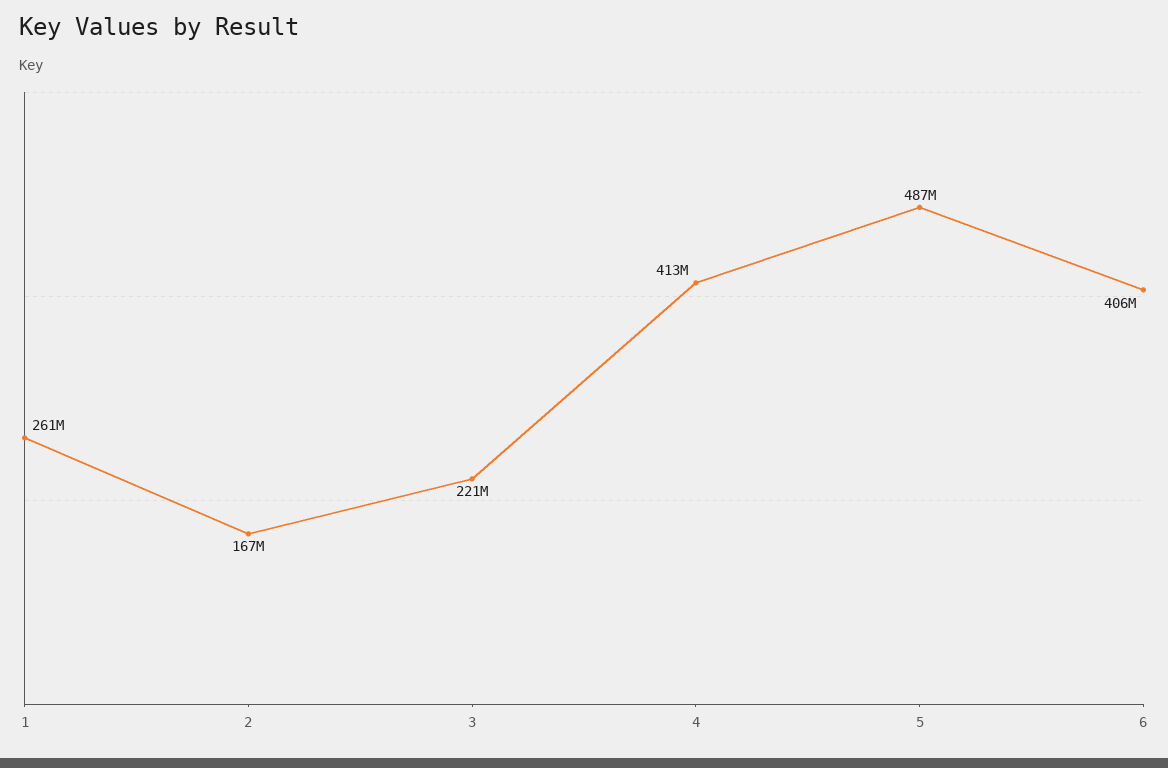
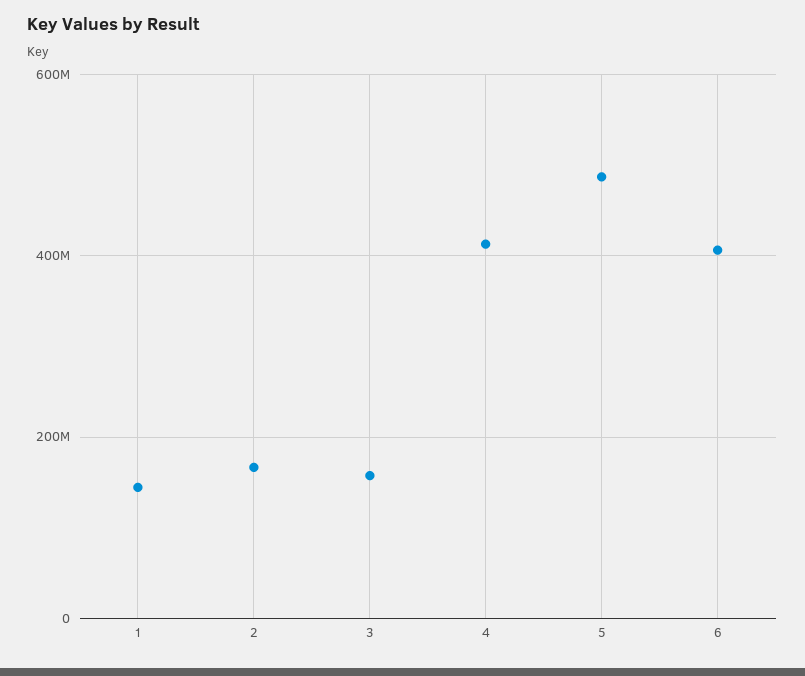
1: 261000000 -> 140000000
3: 221000000 -> 160000000

